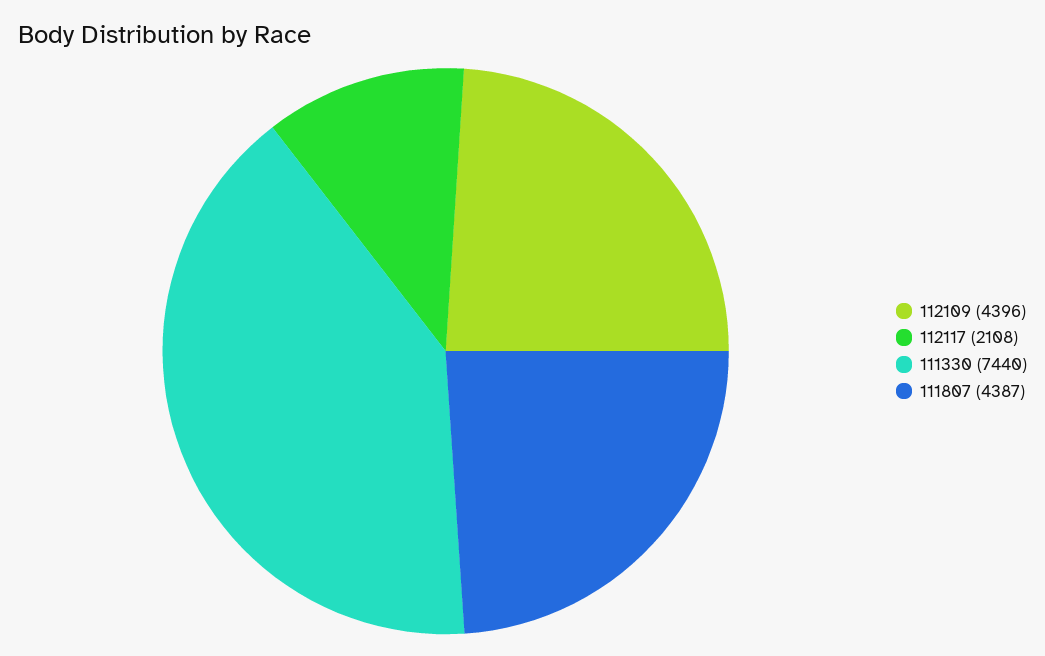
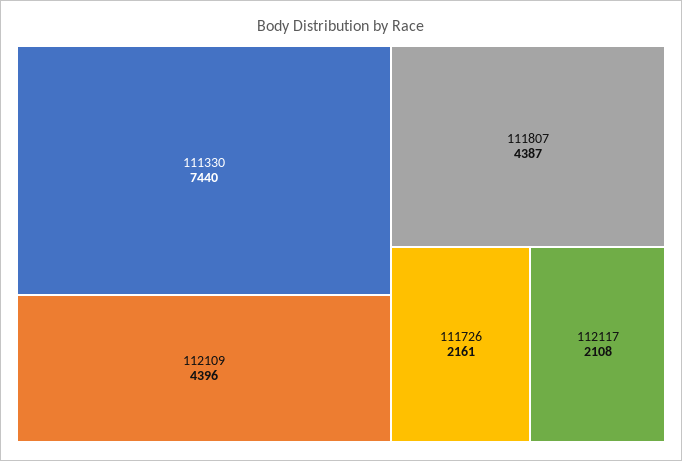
111726: none -> 2161

